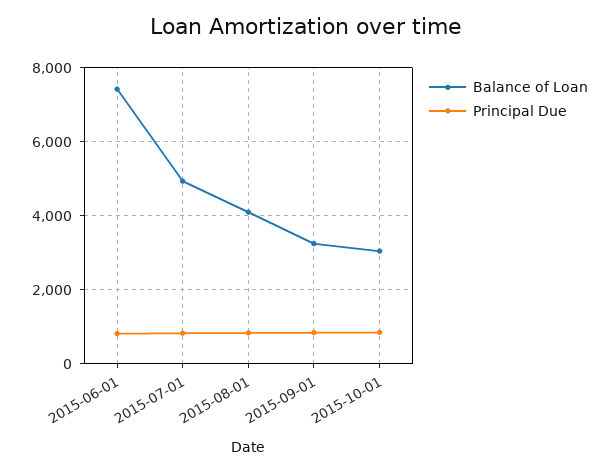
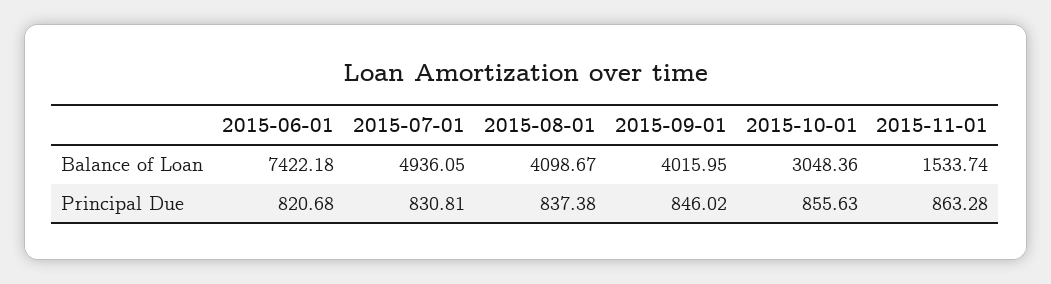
Balance of Loan, 2015-09-01: 3200 -> 4015.95
Balance of Loan, 2015-11-01: none -> 1533.74
Principal Due, 2015-11-01: none -> 863.28

